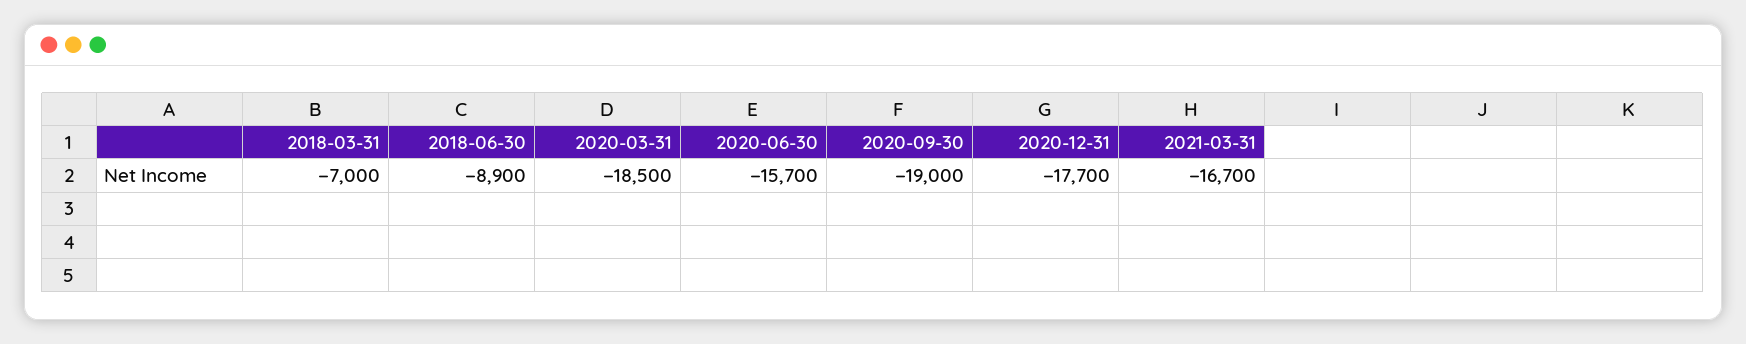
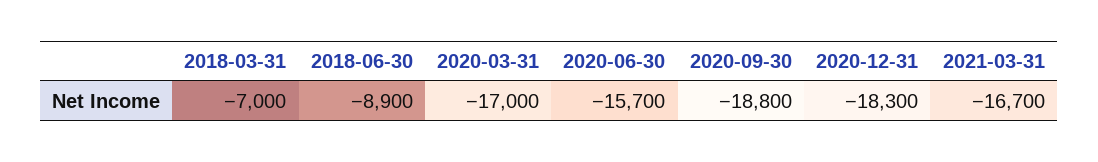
2020-03-31: -18500 -> -17000
2020-09-30: -19000 -> -18800
2020-12-31: -17700 -> -18300

